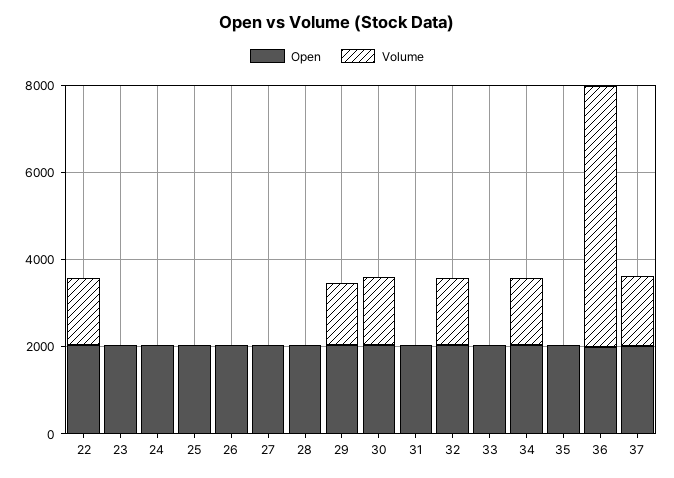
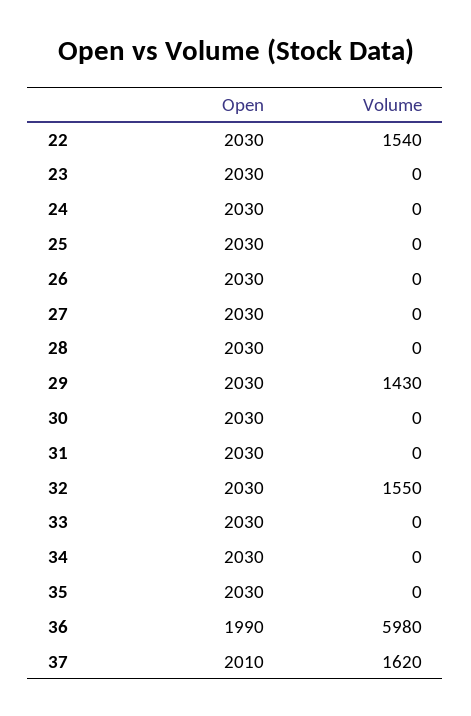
Volume, 30: 1500 -> 0
Volume, 34: 1500 -> 0

